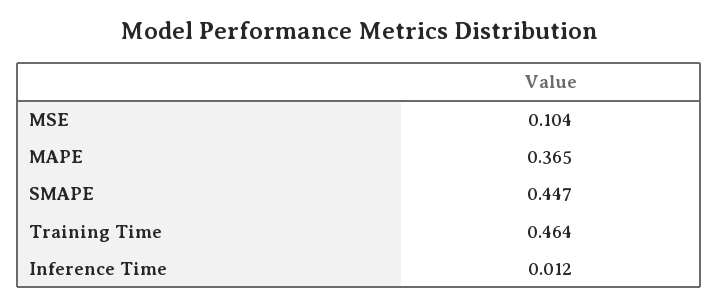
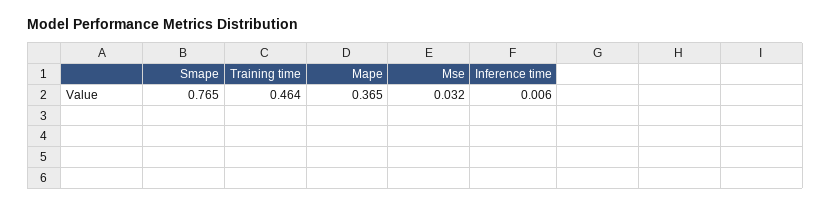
MSE: 0.104 -> 0.032
SMAPE: 0.447 -> 0.765
Inference Time: 0.012 -> 0.006

